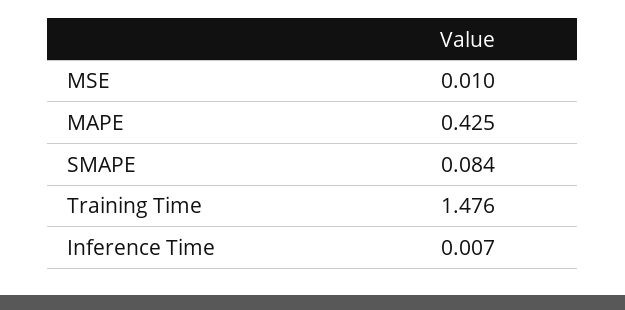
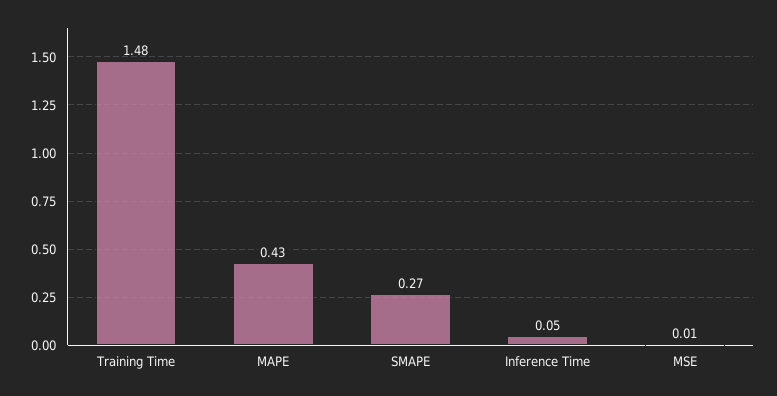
SMAPE: 0.084 -> 0.27
Inference Time: 0.007 -> 0.05

